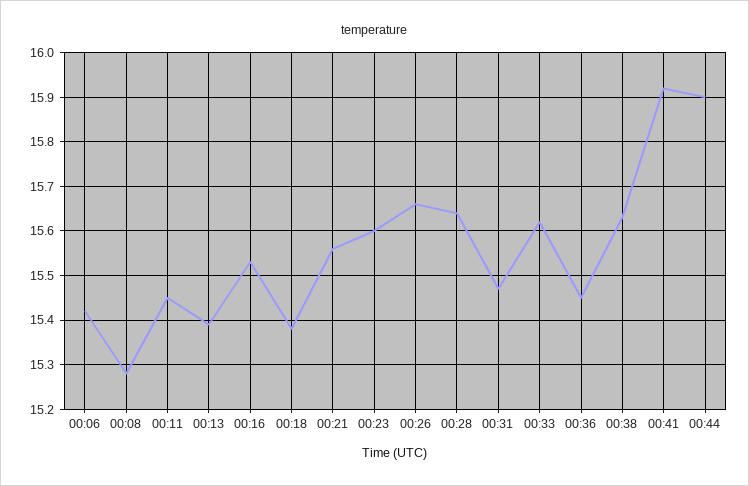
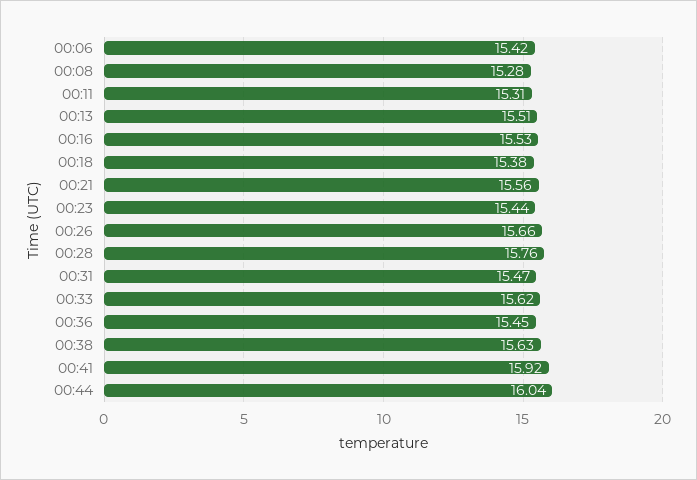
00:11: 15.45 -> 15.31
00:13: 15.4 -> 15.51
00:23: 15.6 -> 15.44
00:28: 15.65 -> 15.76
00:44: 15.9 -> 16.04

